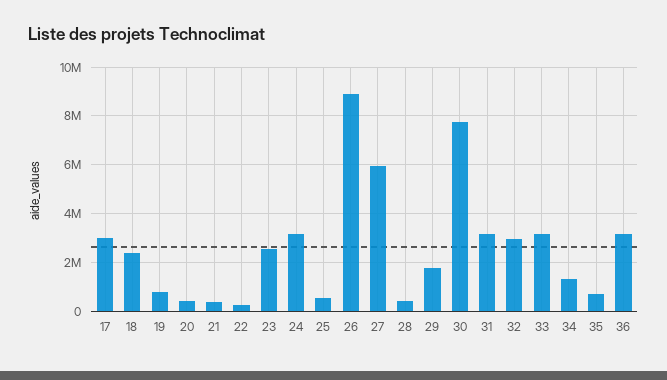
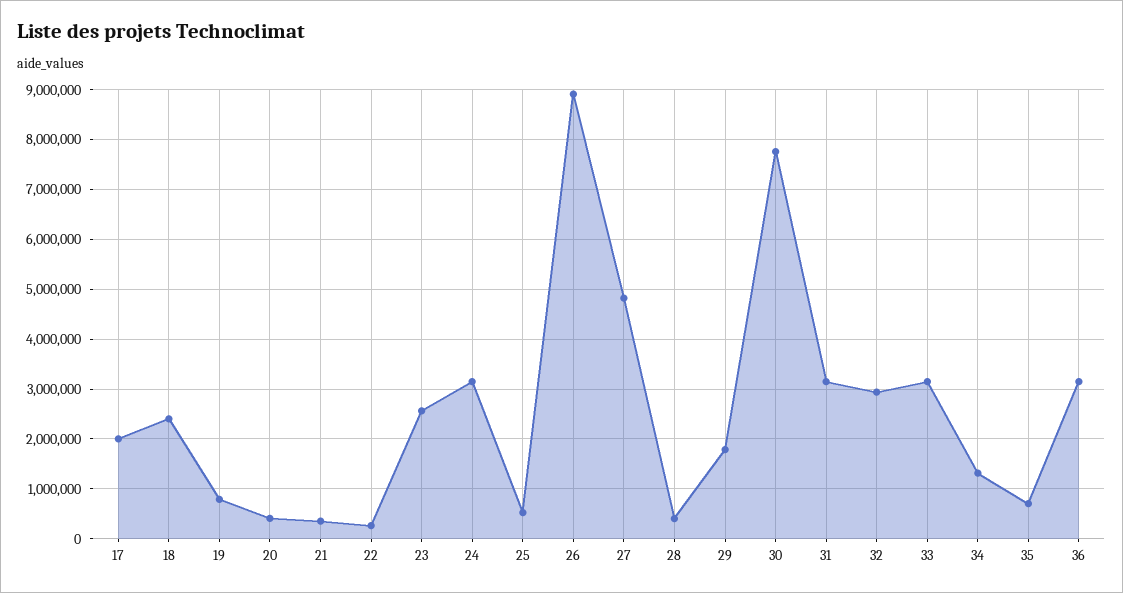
17: 3000000 -> 2000000
27: 6000000 -> 4800000

